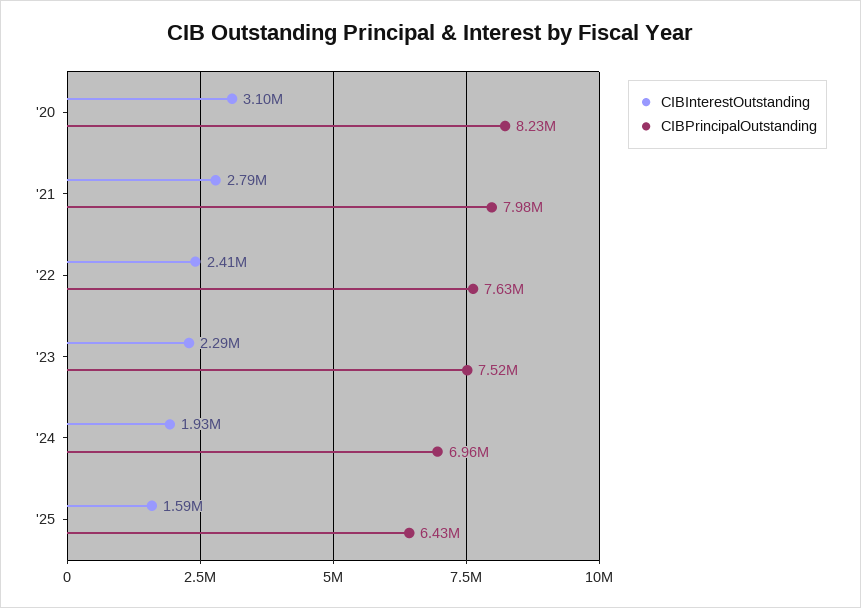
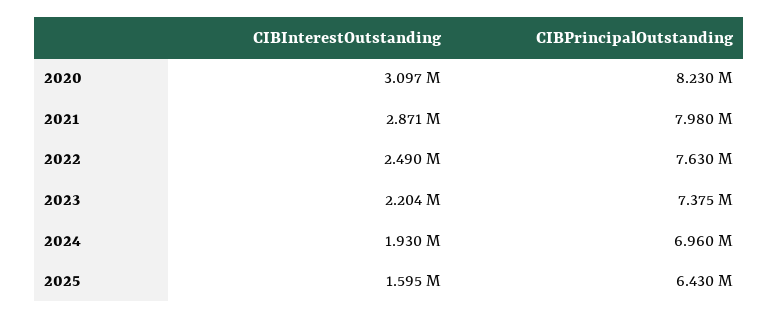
CIBInterestOutstanding, '21: 2790000 -> 2871000
CIBInterestOutstanding, '22: 2410000 -> 2490000
CIBInterestOutstanding, '23: 2290000 -> 2204000
CIBPrincipalOutstanding, '23: 7520000 -> 7375000

